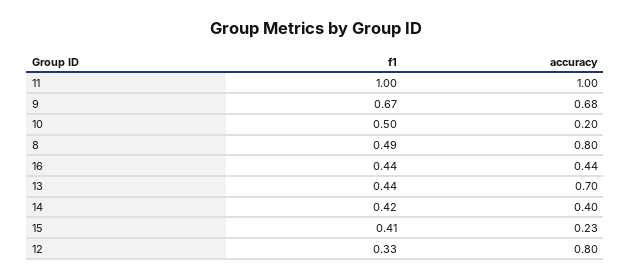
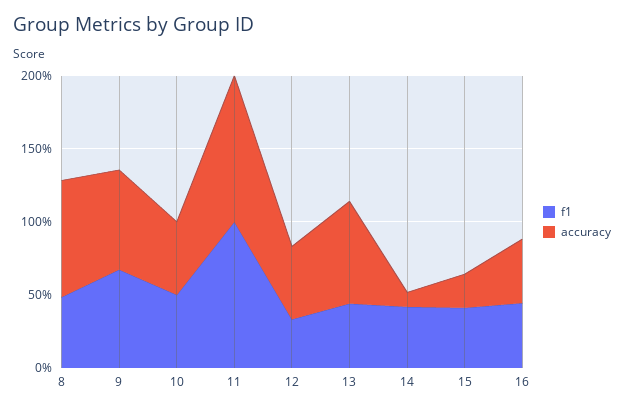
accuracy, 10: 0.2 -> 0.5
accuracy, 14: 0.4 -> 0.1
accuracy, 12: 0.8 -> 0.5

